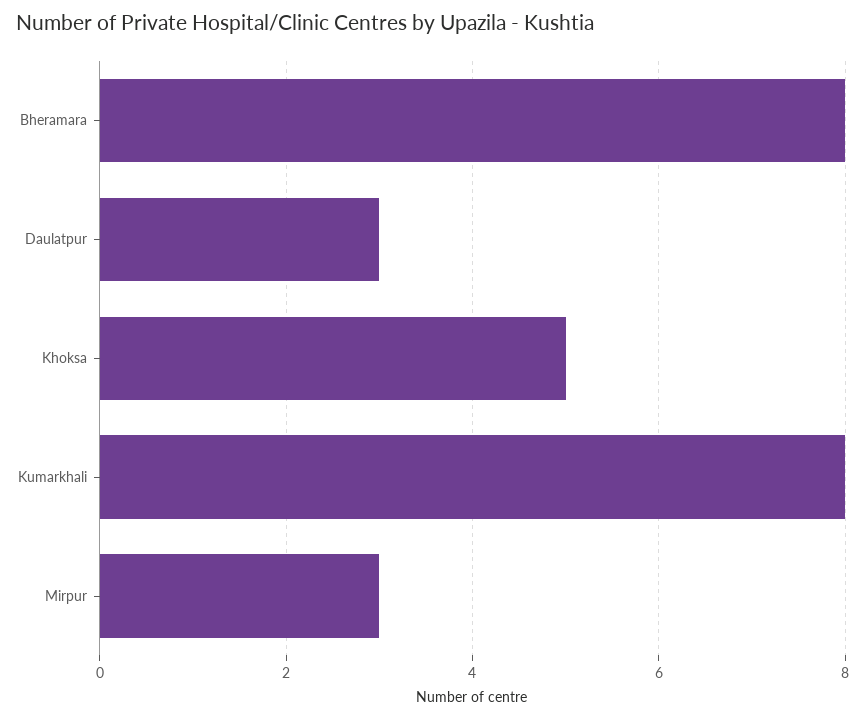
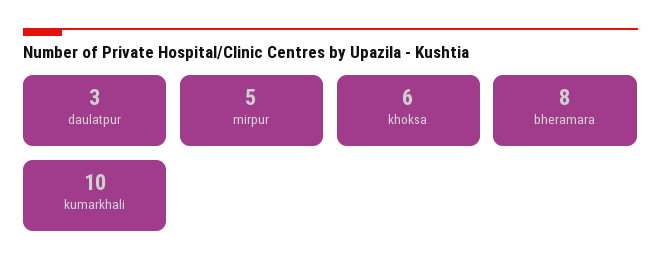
Khoksa: 5 -> 6
Kumarkhali: 8 -> 10
Mirpur: 3 -> 5

